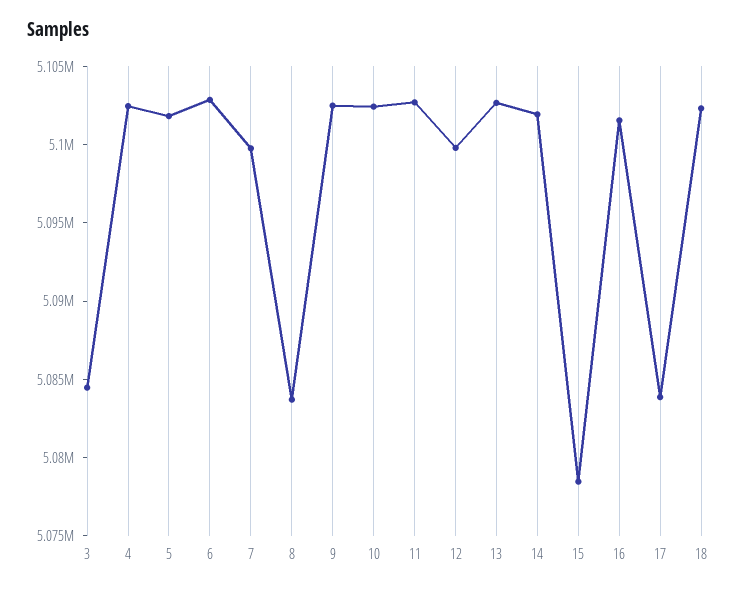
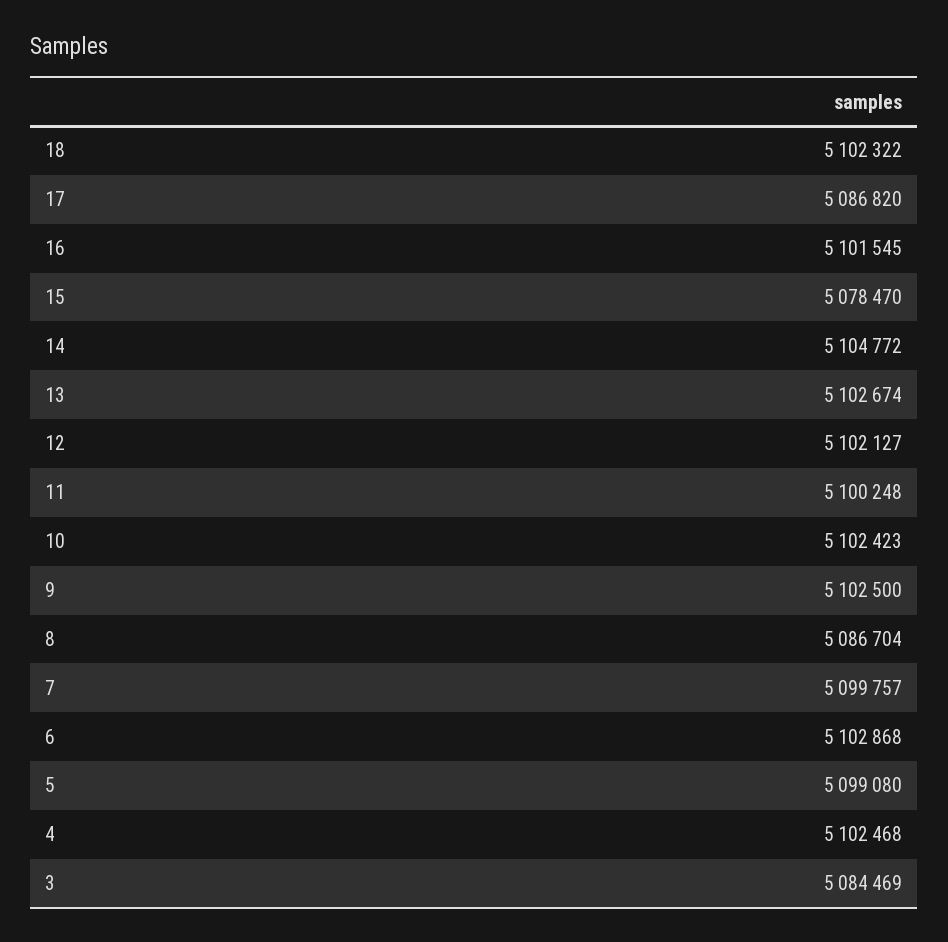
5: 5102000 -> 5099080
8: 5084000 -> 5086704
11: 5103000 -> 5100248
12: 5100000 -> 5102127
14: 5102000 -> 5104772
17: 5084000 -> 5086820

